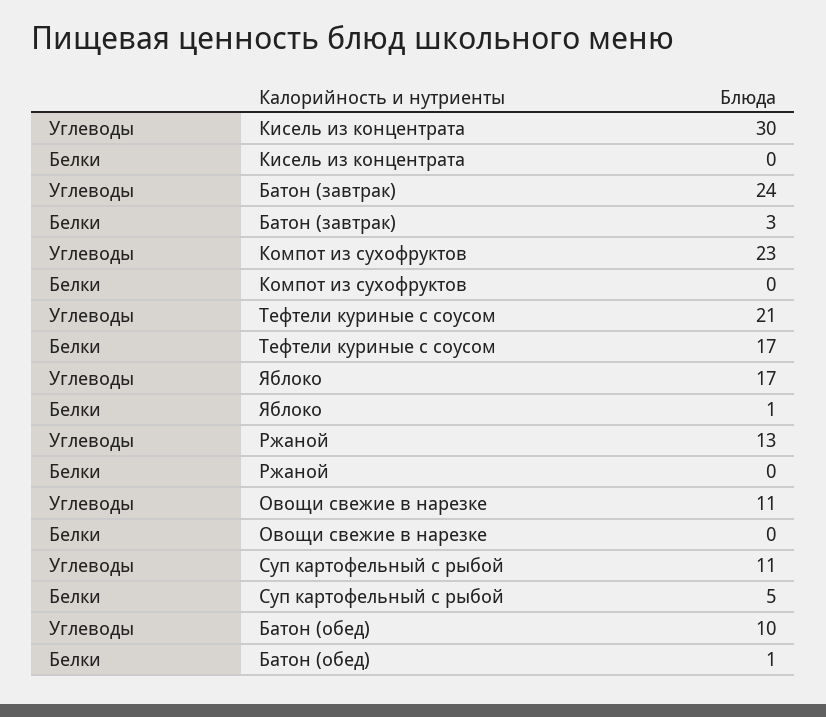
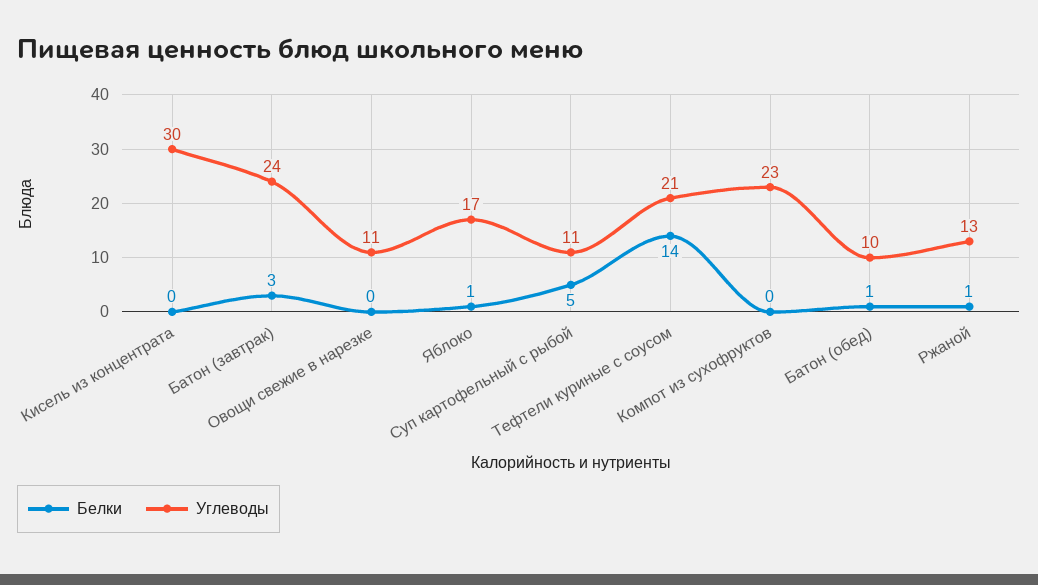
Белки, Тефтели куриные с соусом: 17 -> 14
Белки, Ржаной: 0 -> 1

